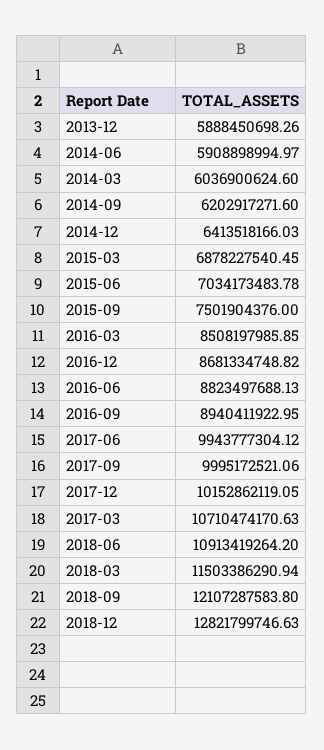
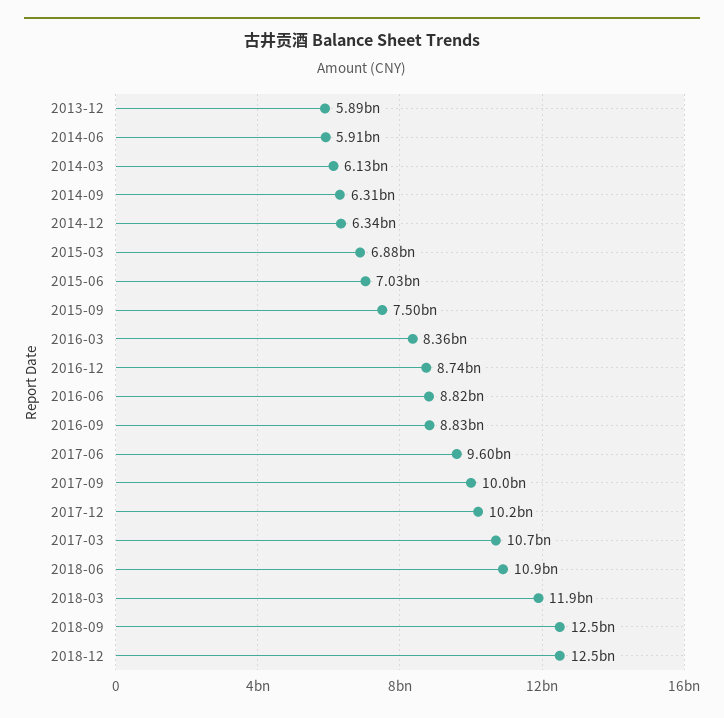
2014-03: 6036900624.6 -> 6130000000
2014-09: 6202917271.6 -> 6310000000
2014-12: 6413518166.03 -> 6340000000
2016-03: 8508197985.85 -> 8360000000
2016-12: 8681334748.82 -> 8740000000
2016-09: 8940411922.95 -> 8830000000
2017-06: 9943777304.12 -> 9600000000
2018-03: 11503386290.94 -> 11900000000
2018-09: 12107287583.8 -> 12500000000
2018-12: 12821799746.63 -> 12500000000

